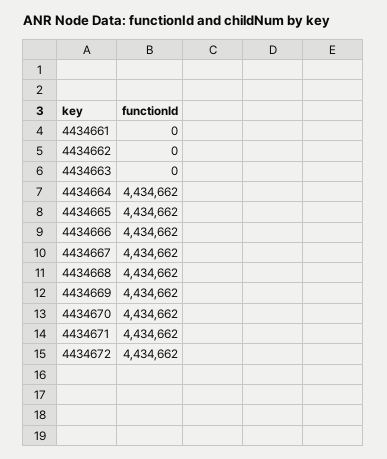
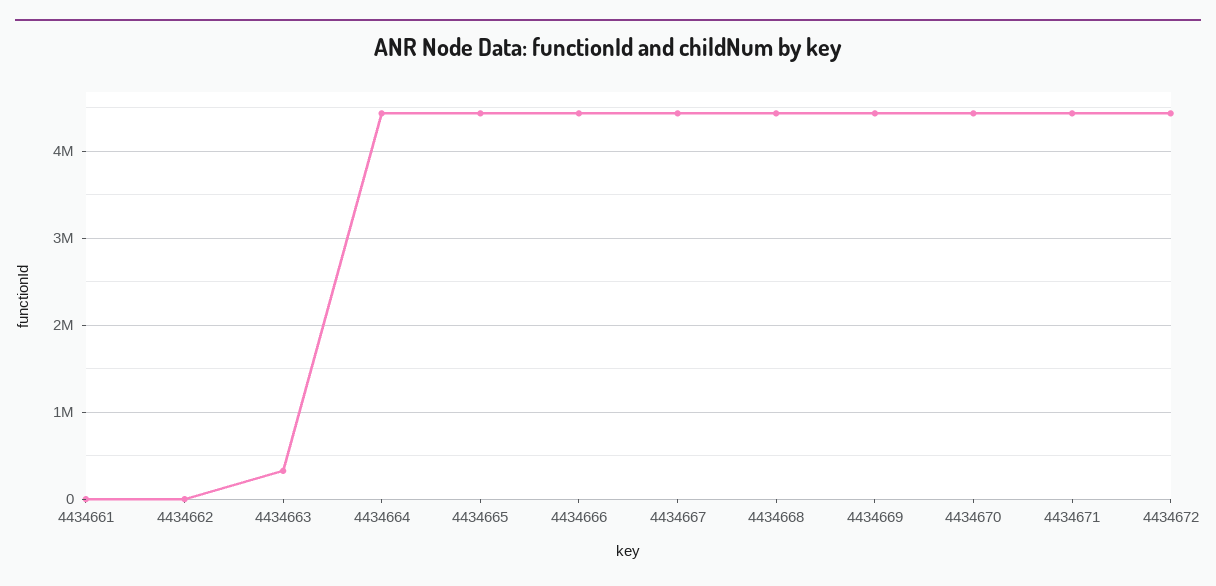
4434663: 0 -> 300000

